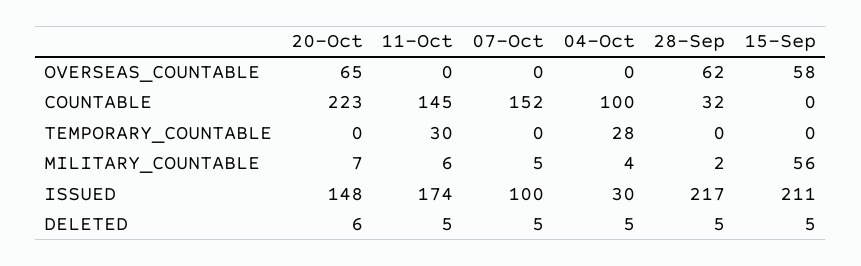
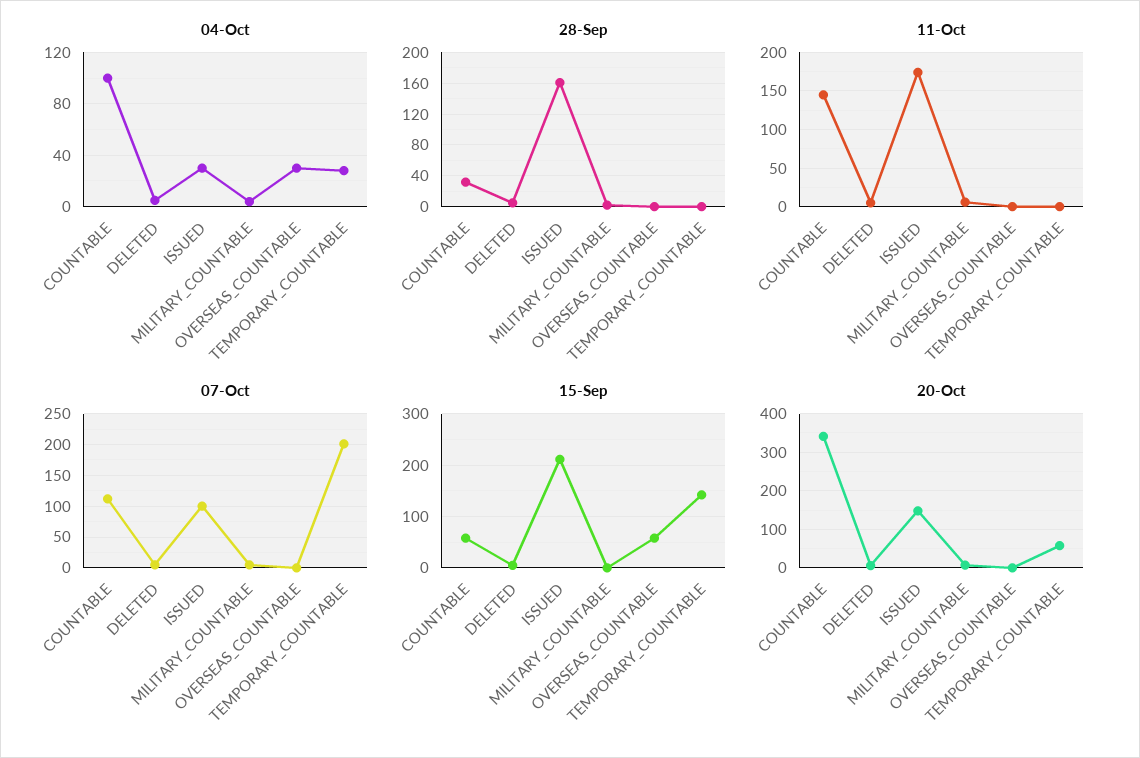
20-Oct, OVERSEAS_COUNTABLE: 65 -> 0
04-Oct, OVERSEAS_COUNTABLE: 0 -> 30
28-Sep, OVERSEAS_COUNTABLE: 62 -> 0
20-Oct, COUNTABLE: 223 -> 340
07-Oct, COUNTABLE: 152 -> 110
15-Sep, COUNTABLE: 0 -> 60
20-Oct, TEMPORARY_COUNTABLE: 0 -> 60
11-Oct, TEMPORARY_COUNTABLE: 30 -> 0
07-Oct, TEMPORARY_COUNTABLE: 0 -> 200
15-Sep, TEMPORARY_COUNTABLE: 0 -> 140
15-Sep, MILITARY_COUNTABLE: 56 -> 0
28-Sep, ISSUED: 217 -> 160

